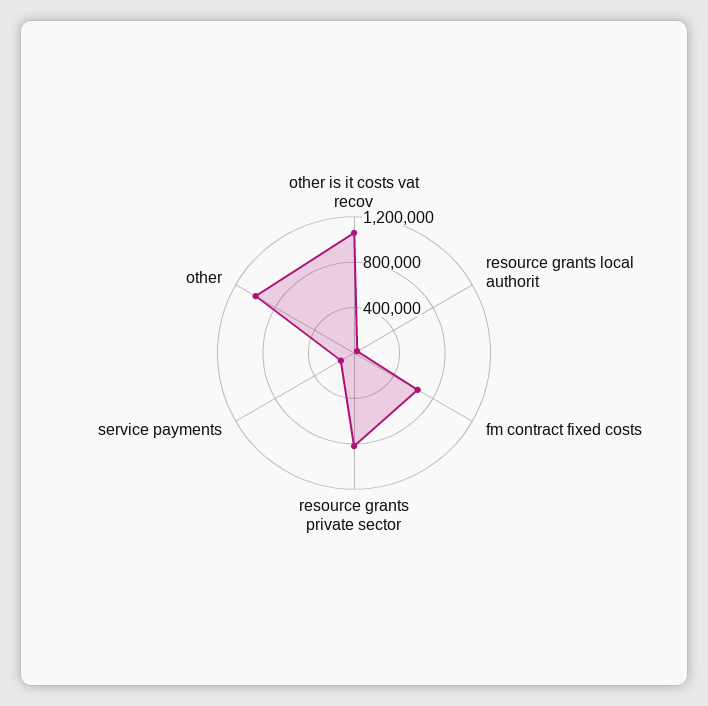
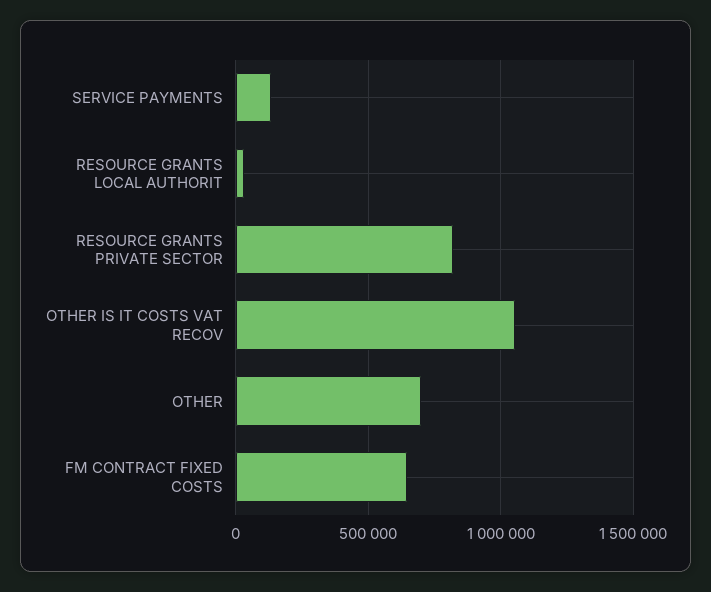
other: 1000000 -> 700000

